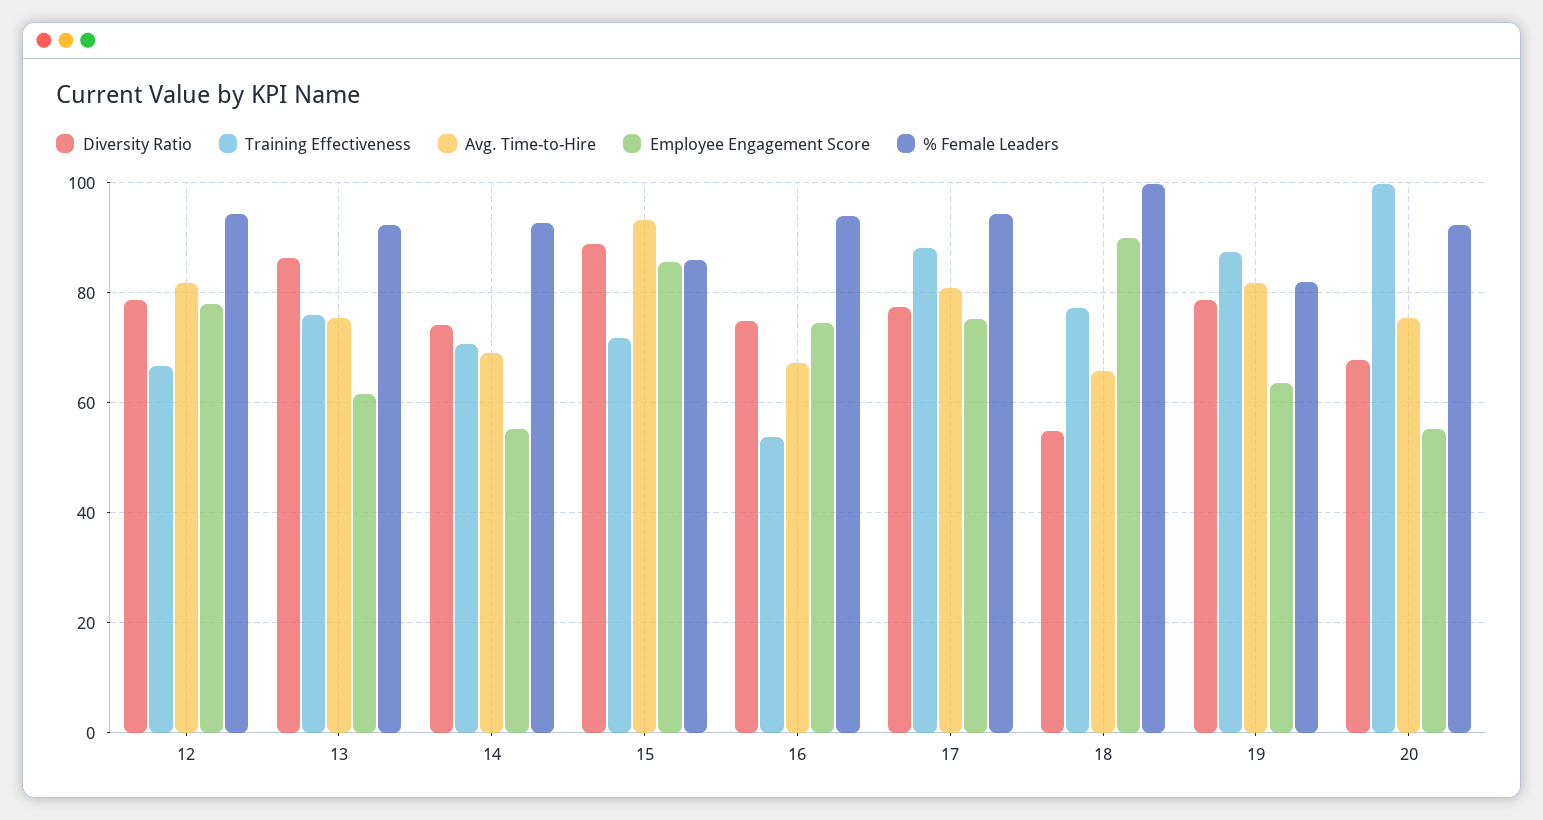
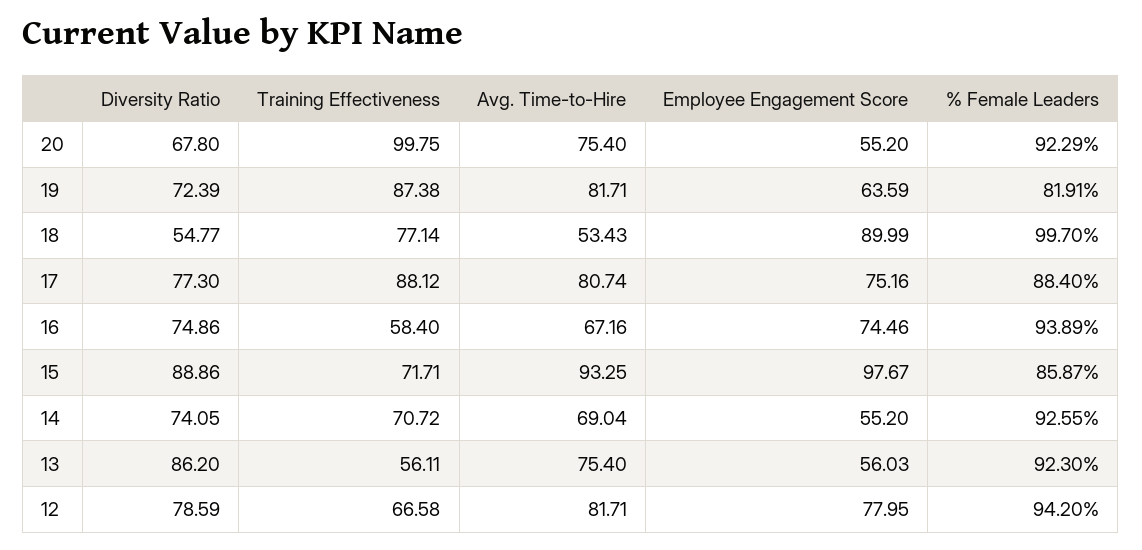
Training Effectiveness, 13: 76 -> 56.11
Employee Engagement Score, 13: 62 -> 56.03
Employee Engagement Score, 15: 86 -> 97.67
Training Effectiveness, 16: 54 -> 58.4
% Female Leaders, 17: 94 -> 88.4
Avg. Time-to-Hire, 18: 66 -> 53.43
Diversity Ratio, 19: 78 -> 72.39

